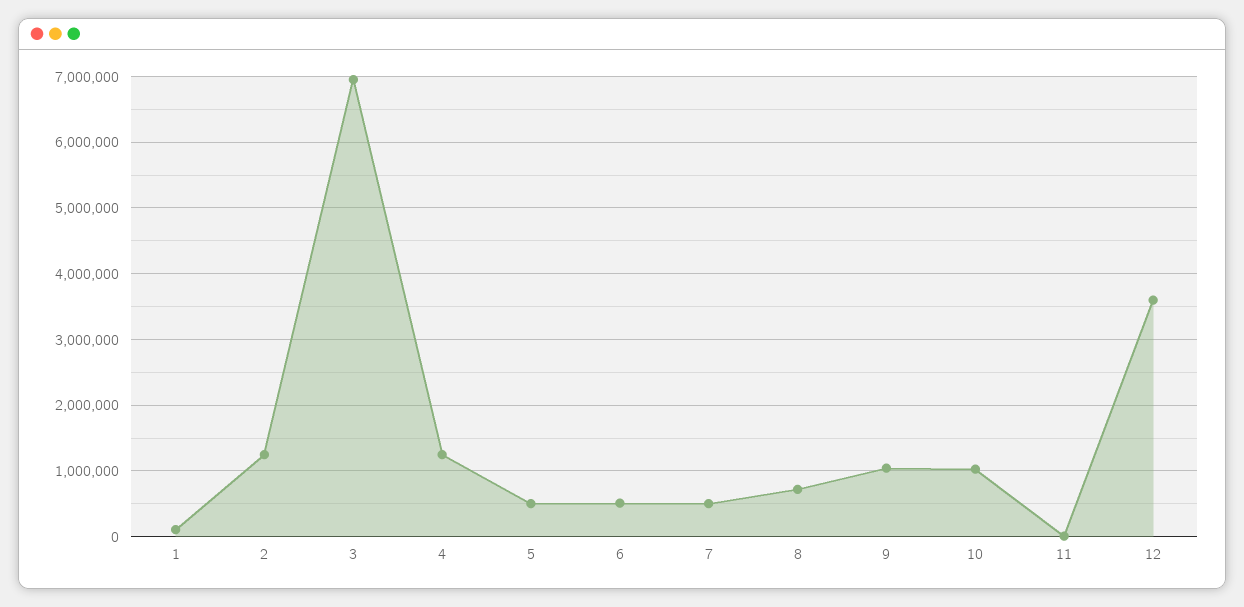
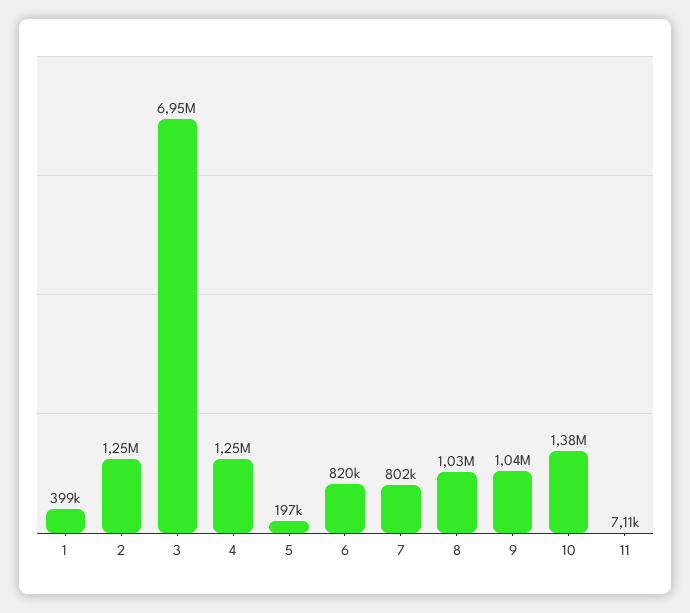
1: 100000 -> 399000
5: 500000 -> 197000
6: 500000 -> 820000
7: 500000 -> 802000
8: 700000 -> 1030000
10: 1000000 -> 1380000
12: 3600000 -> none

